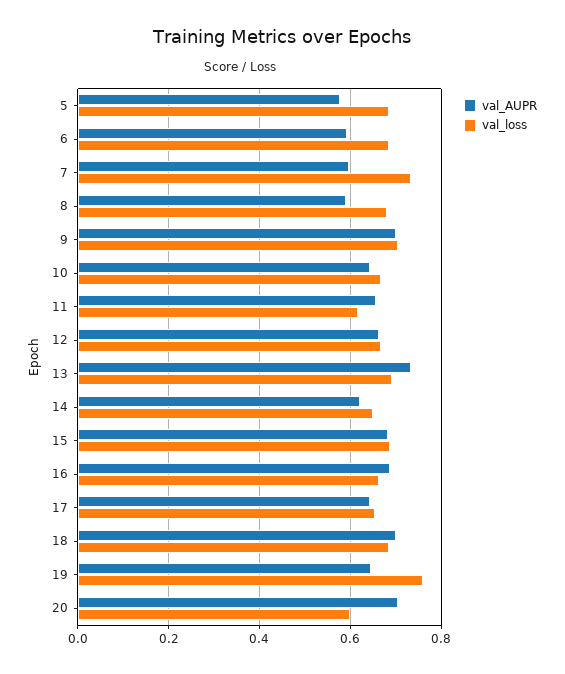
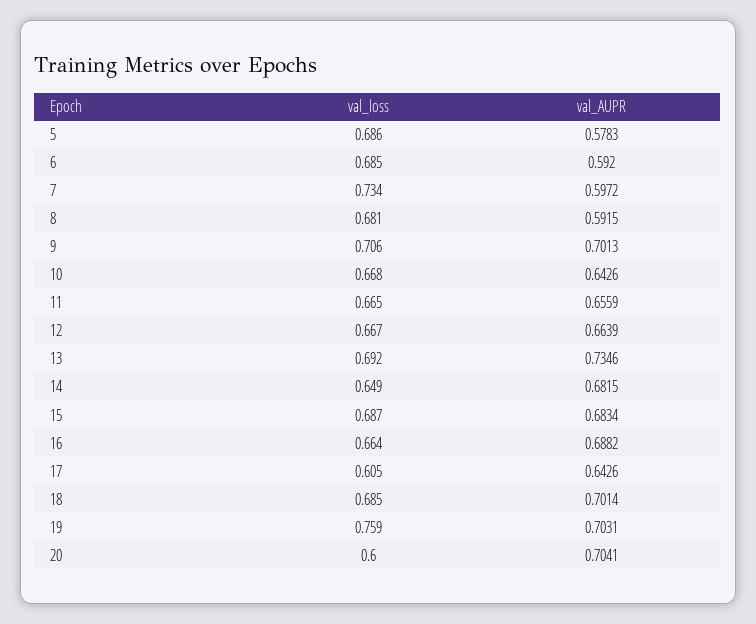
val_loss, 11: 0.62 -> 0.665
val_AUPR, 14: 0.62 -> 0.6815
val_loss, 17: 0.66 -> 0.605
val_AUPR, 19: 0.64 -> 0.7031

